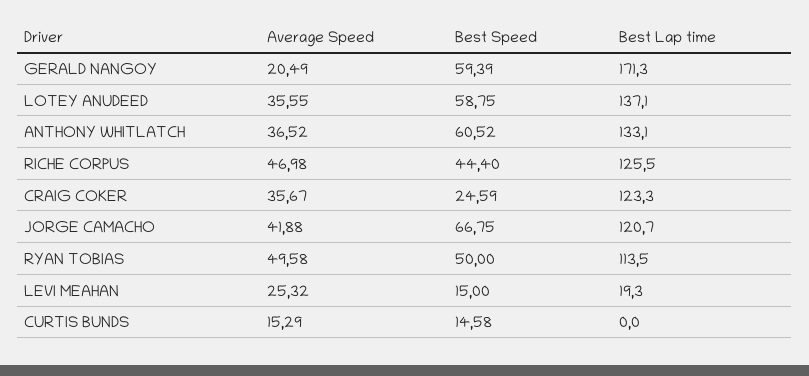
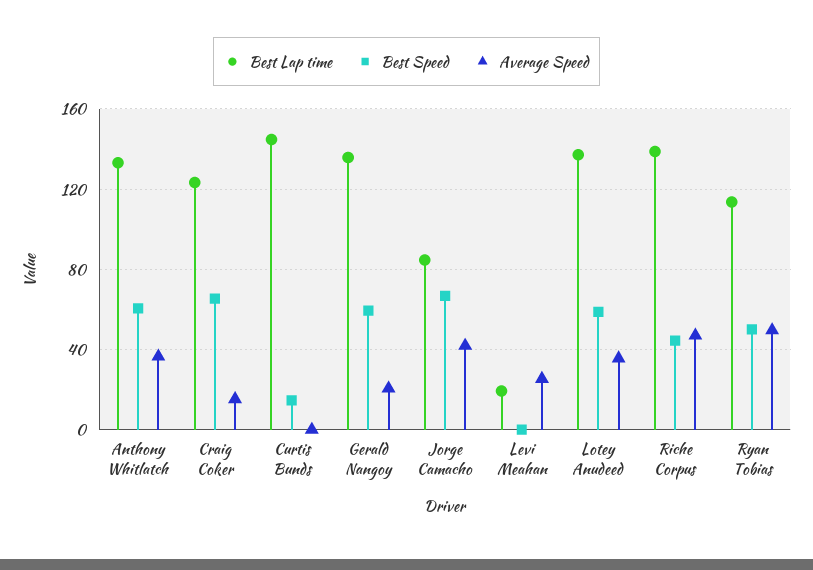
Best Lap time, GERALD NANGOY: 171.3 -> 135
Best Lap time, RICHE CORPUS: 125.5 -> 140
Average Speed, CRAIG COKER: 35.67 -> 15
Best Speed, CRAIG COKER: 24.59 -> 65
Best Lap time, JORGE CAMACHO: 120.7 -> 85
Best Speed, LEVI MEAHAN: 15 -> 0
Average Speed, CURTIS BUNDS: 15.29 -> 0
Best Lap time, CURTIS BUNDS: 0 -> 145

